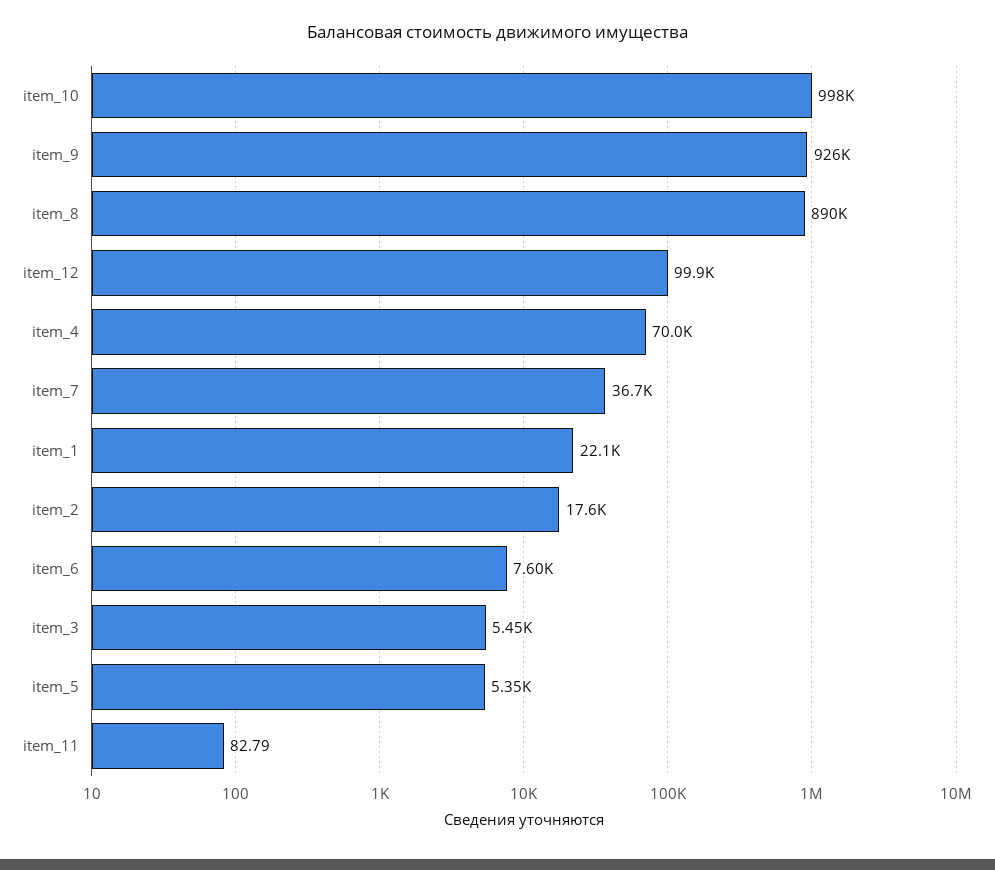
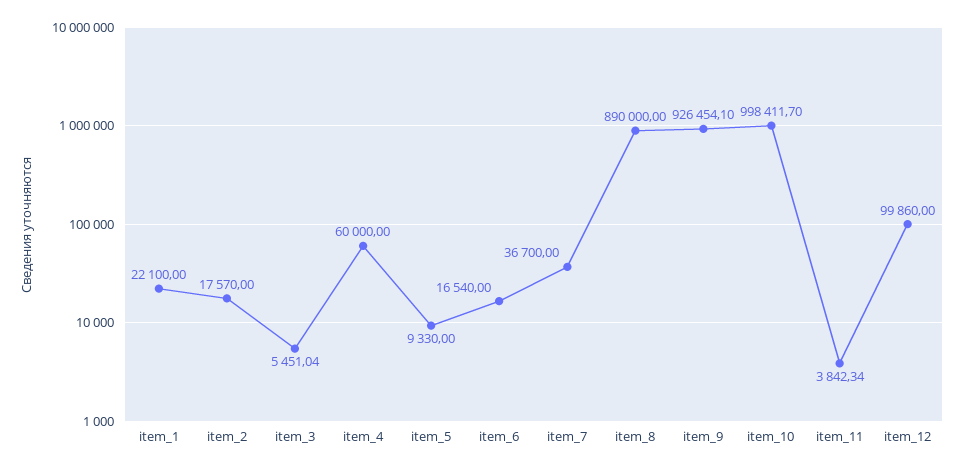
item_4: 70000 -> 60000
item_6: 7600 -> 16540
item_5: 5350 -> 9330
item_11: 82.79 -> 3842.34

